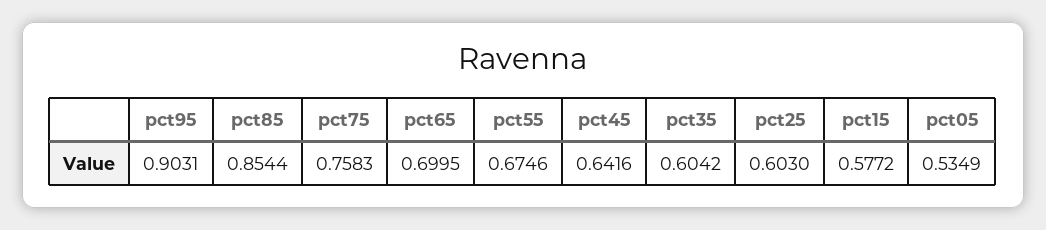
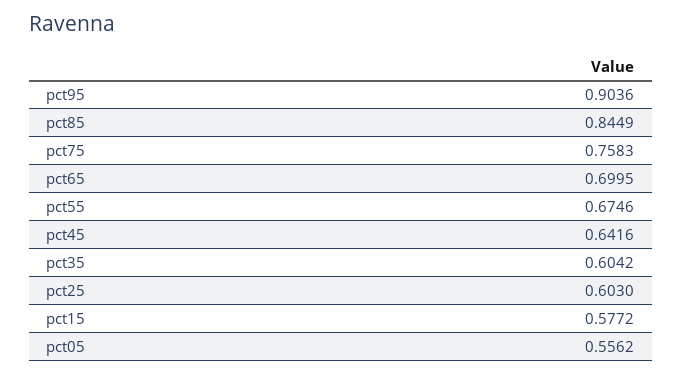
pct95: 0.9031 -> 0.9036
pct85: 0.8544 -> 0.8449
pct05: 0.5349 -> 0.5562

